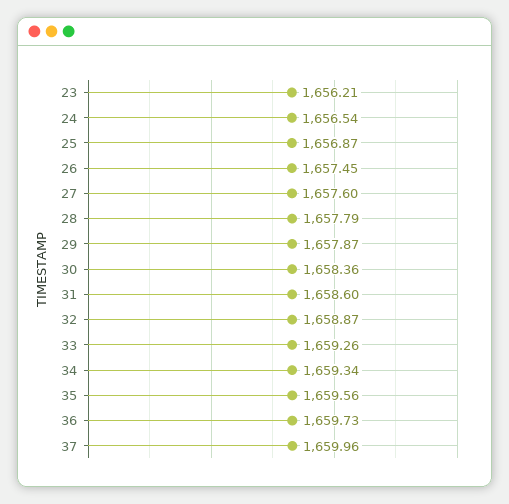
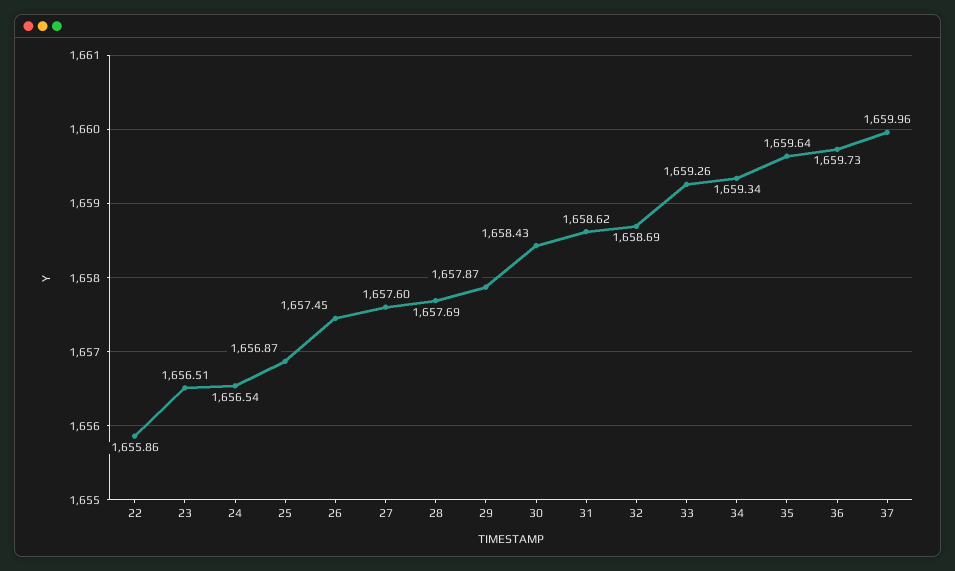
23: 1656.21 -> 1656.51
28: 1657.79 -> 1657.69
30: 1658.36 -> 1658.43
31: 1658.6 -> 1658.62
32: 1658.87 -> 1658.69
35: 1659.56 -> 1659.64
22: none -> 1655.86

